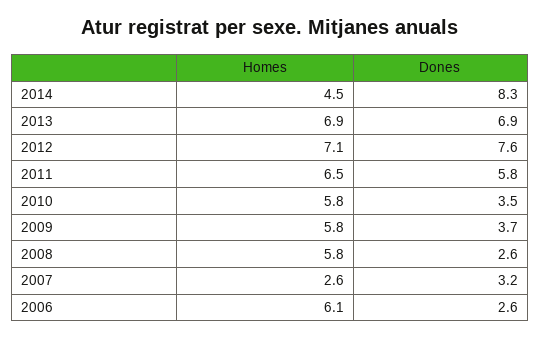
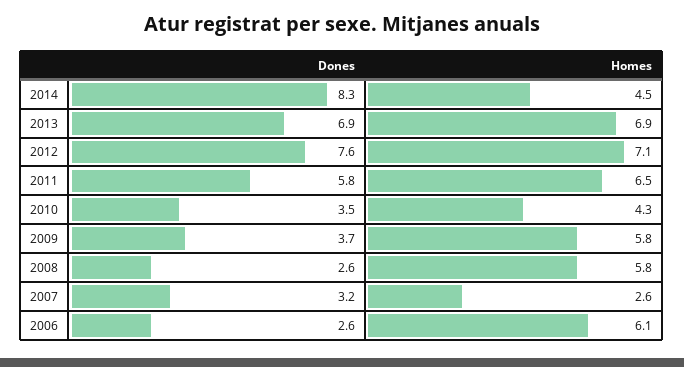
Homes, 2010: 5.8 -> 4.3

